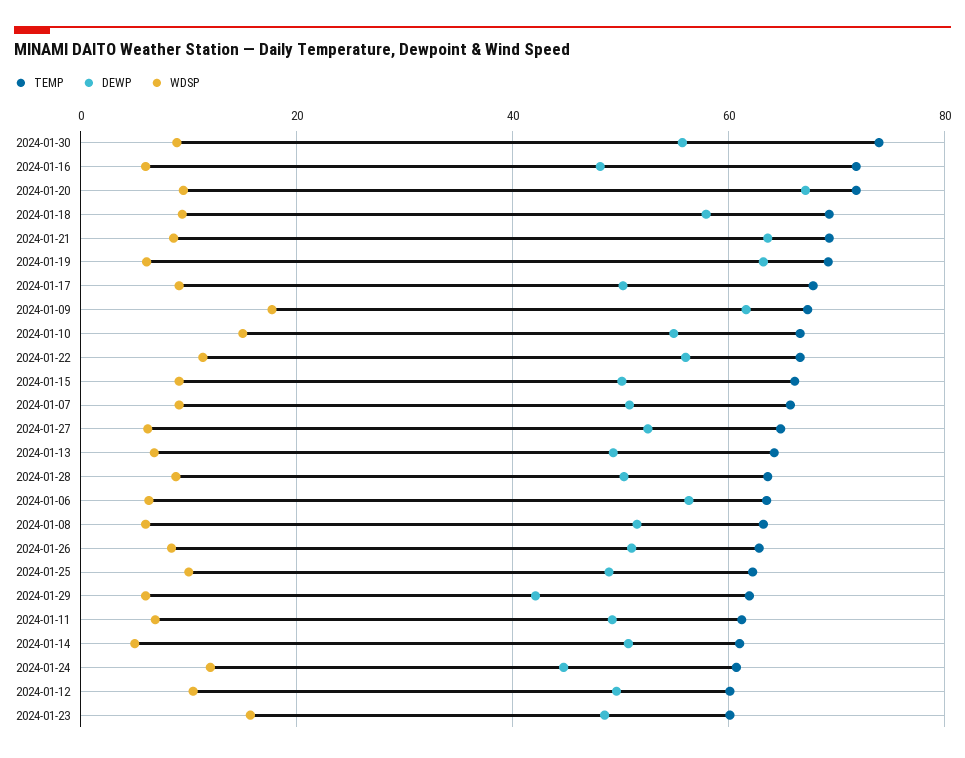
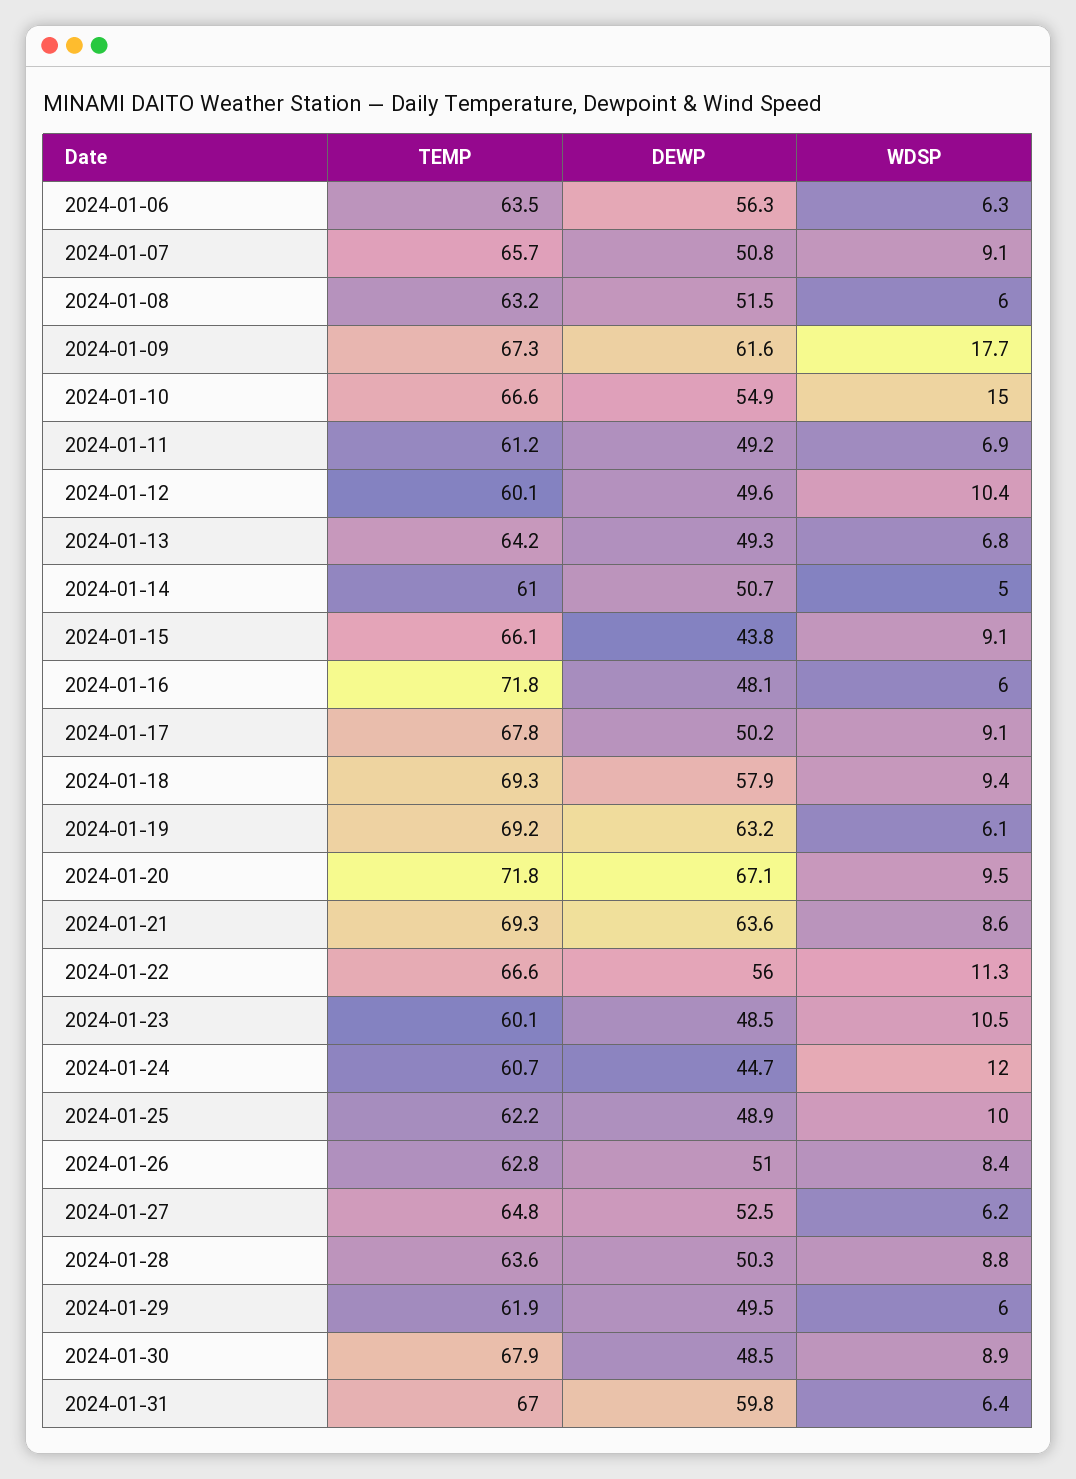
TEMP, 2024-01-30: 74 -> 67.9
DEWP, 2024-01-30: 56 -> 48.5
DEWP, 2024-01-15: 50 -> 43.8
DEWP, 2024-01-29: 42 -> 49.5
WDSP, 2024-01-23: 16 -> 10.5
TEMP, 2024-01-31: none -> 67
DEWP, 2024-01-31: none -> 59.8
WDSP, 2024-01-31: none -> 6.4

